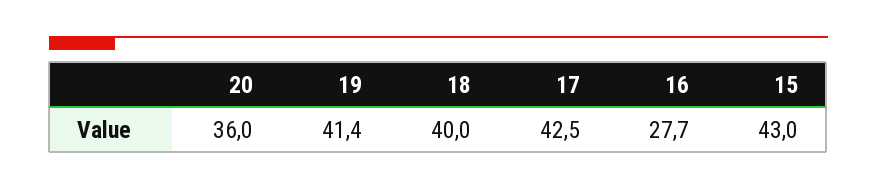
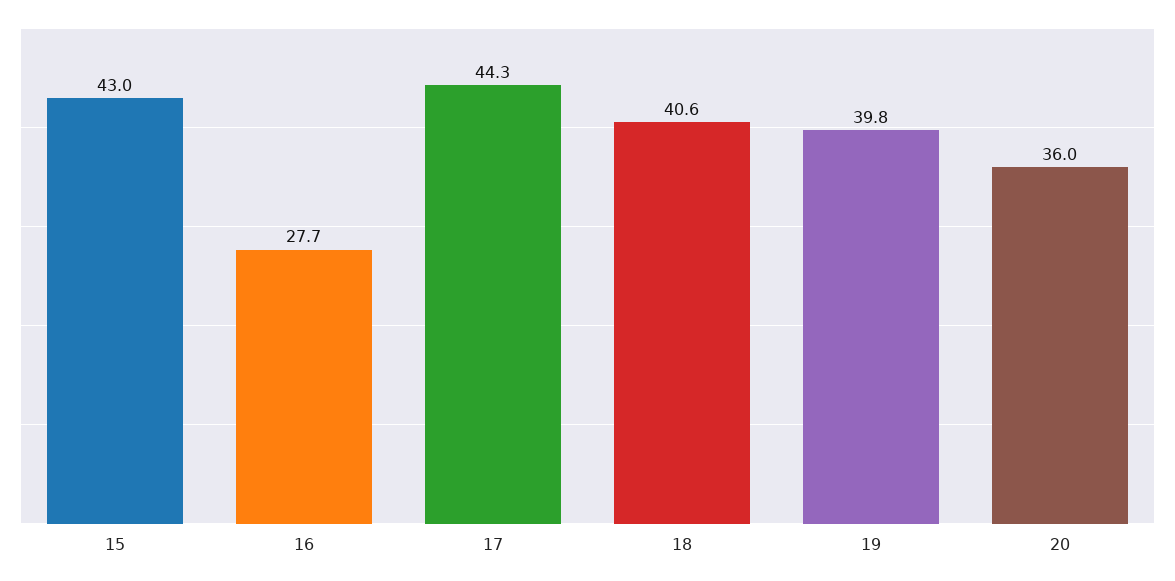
19: 41.4 -> 39.8
18: 40 -> 40.6
17: 42.5 -> 44.3

